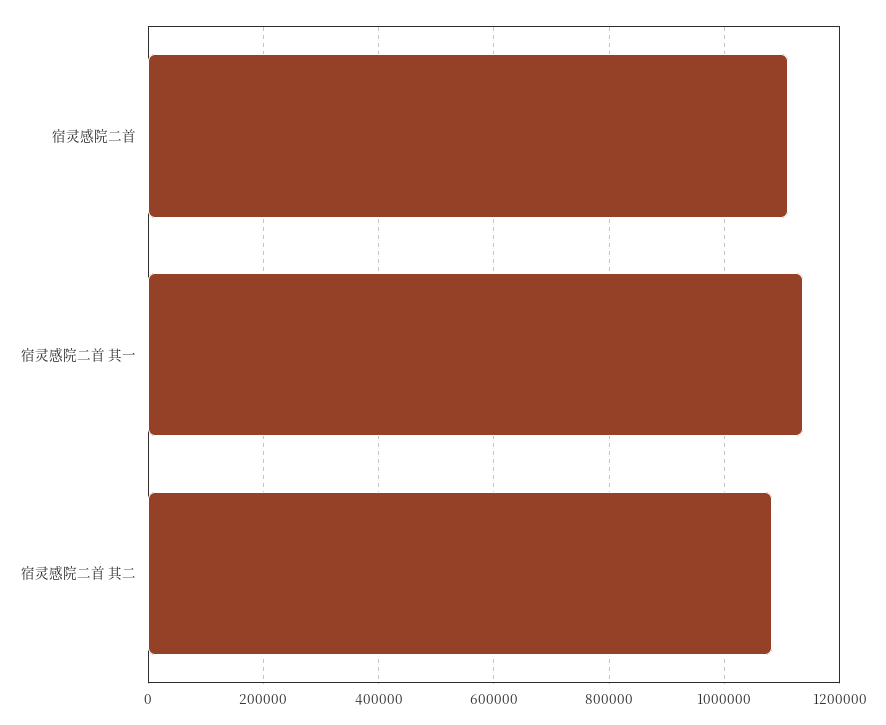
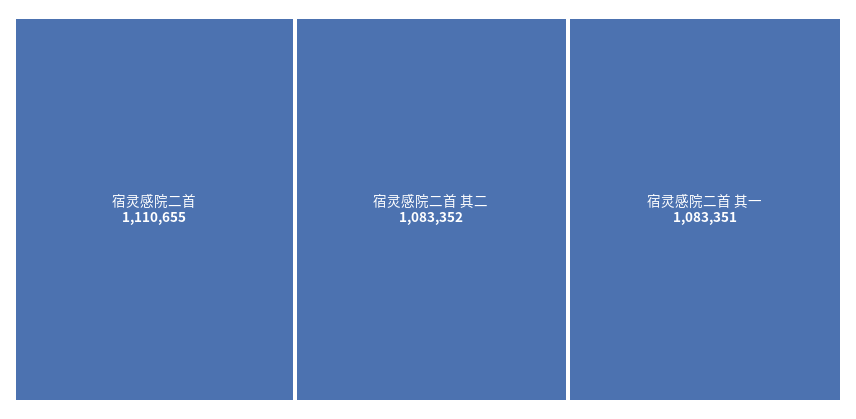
宿灵感院二首 其一: 1140000 -> 1083351

